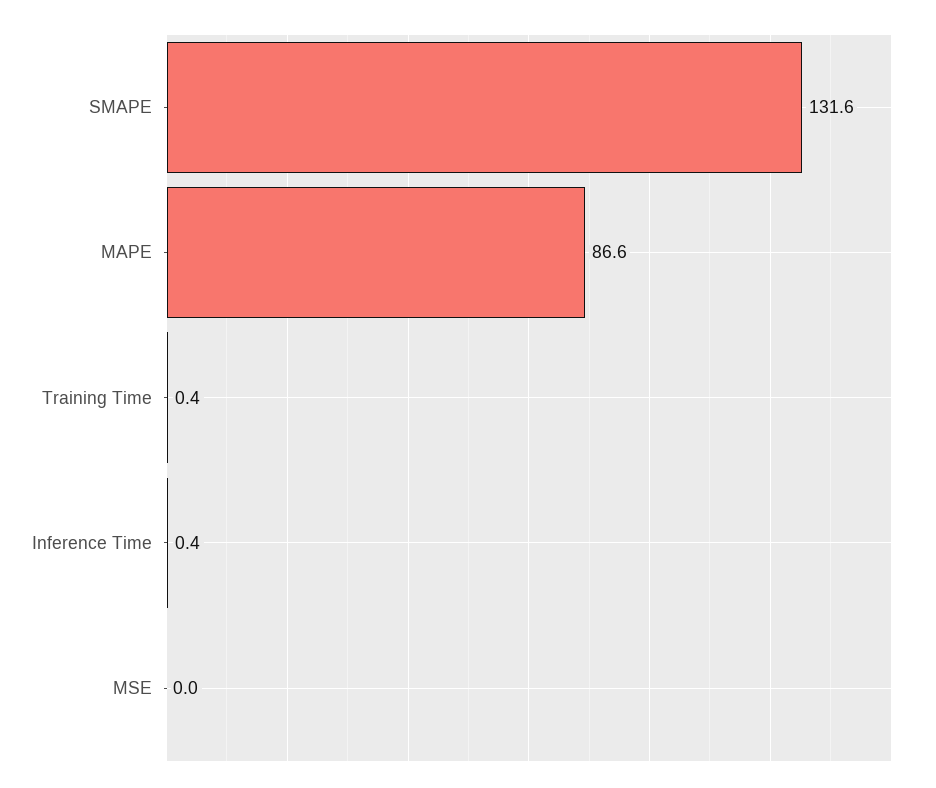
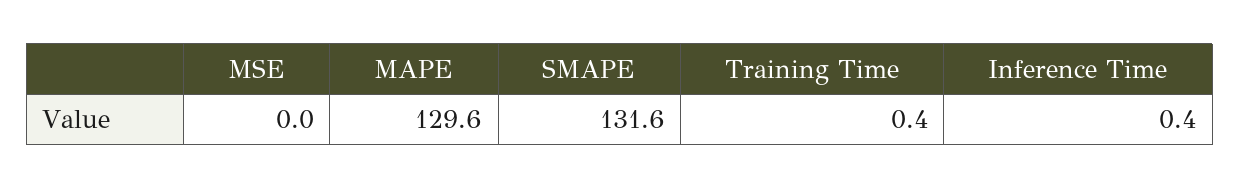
MAPE: 86.6 -> 129.6

